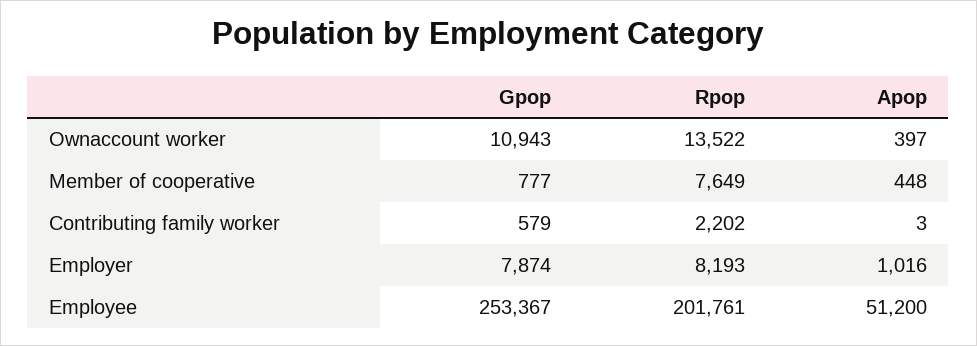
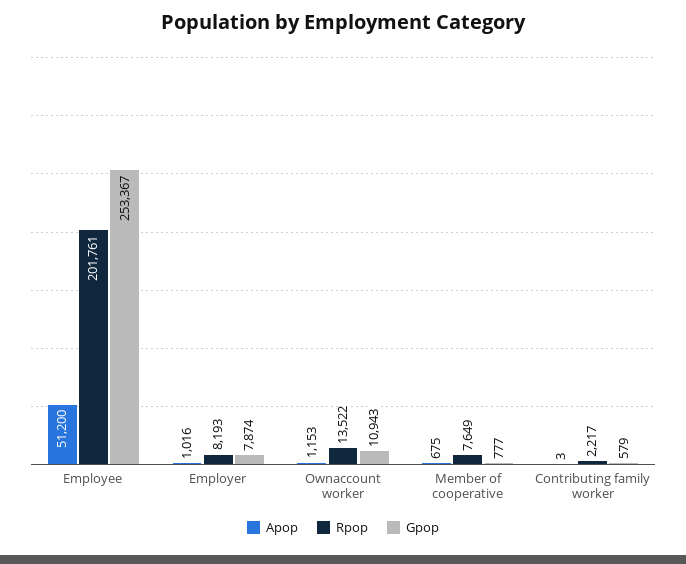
Apop, Ownaccount worker: 397 -> 1153
Apop, Member of cooperative: 448 -> 675
Rpop, Contributing family worker: 2202 -> 2217

